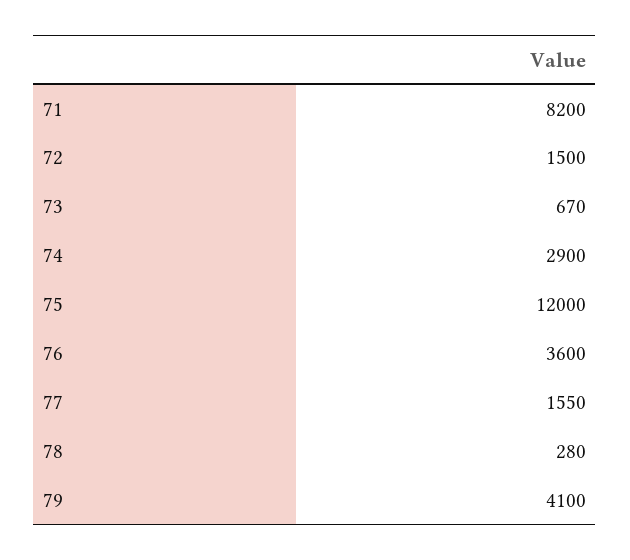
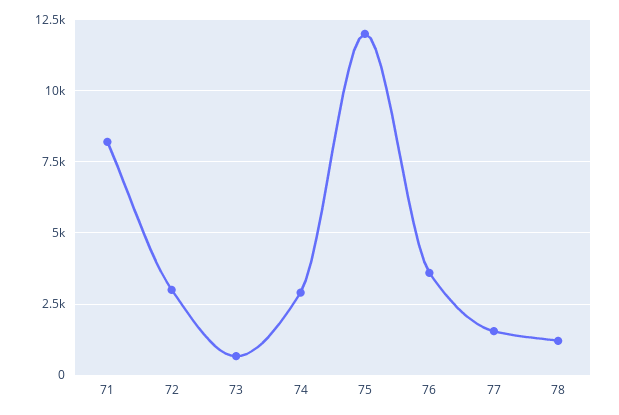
72: 1500 -> 3000
78: 280 -> 1250
79: 4100 -> none

